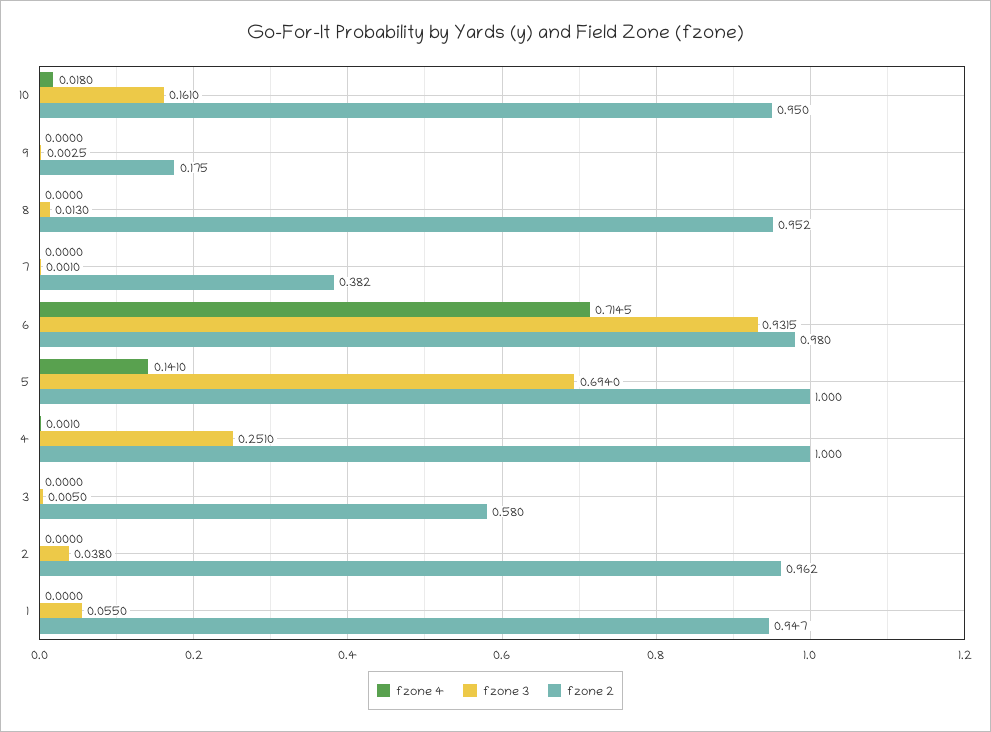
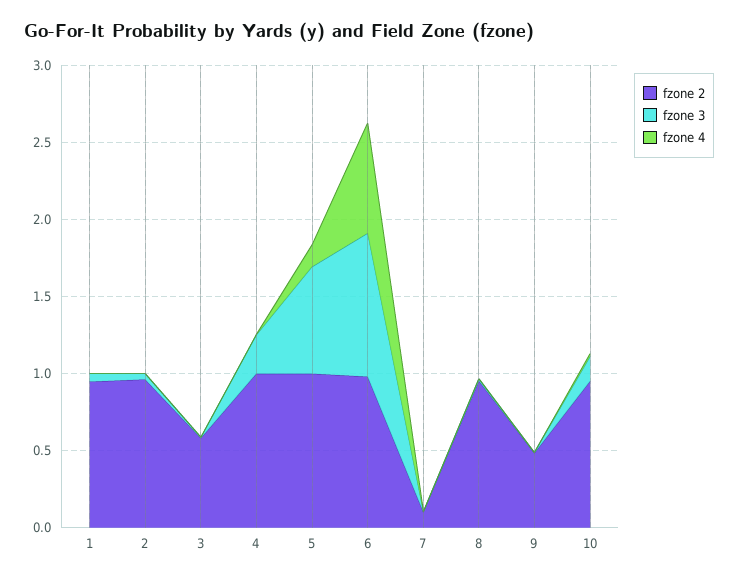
fzone 2, 9: 0.175 -> 0.5
fzone 2, 7: 0.382 -> 0.1

